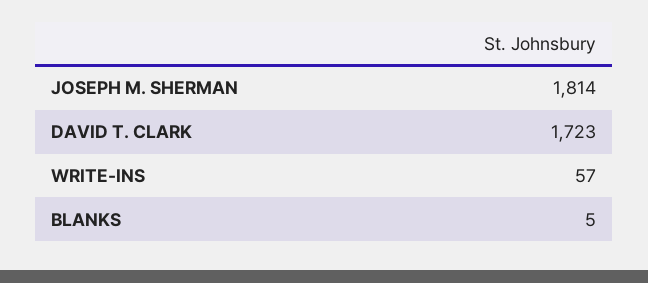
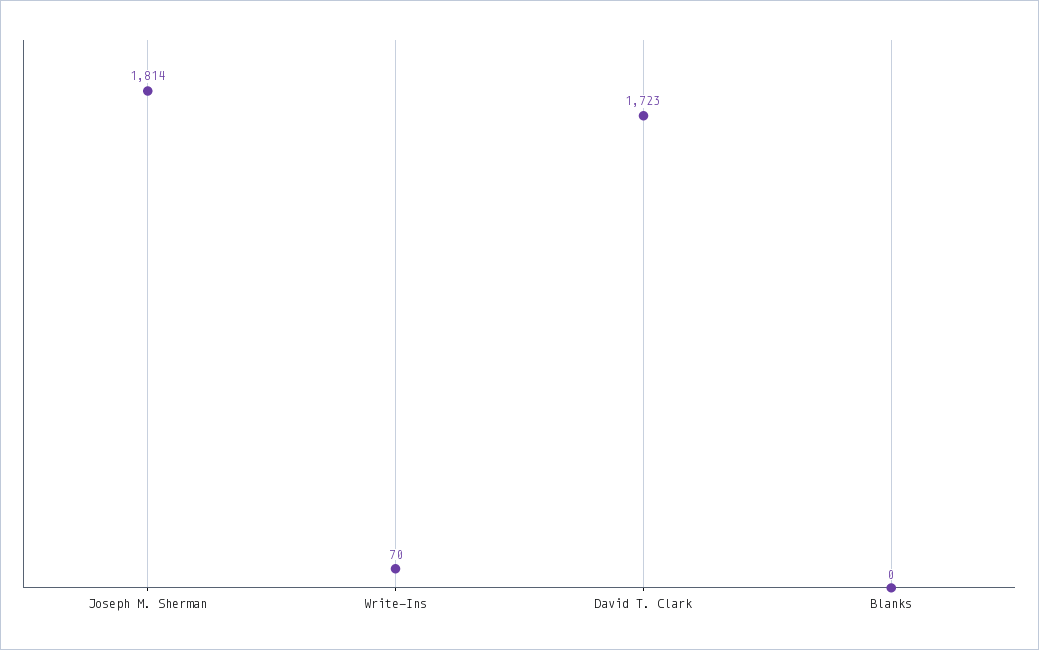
WRITE-INS: 57 -> 70
BLANKS: 5 -> 0

